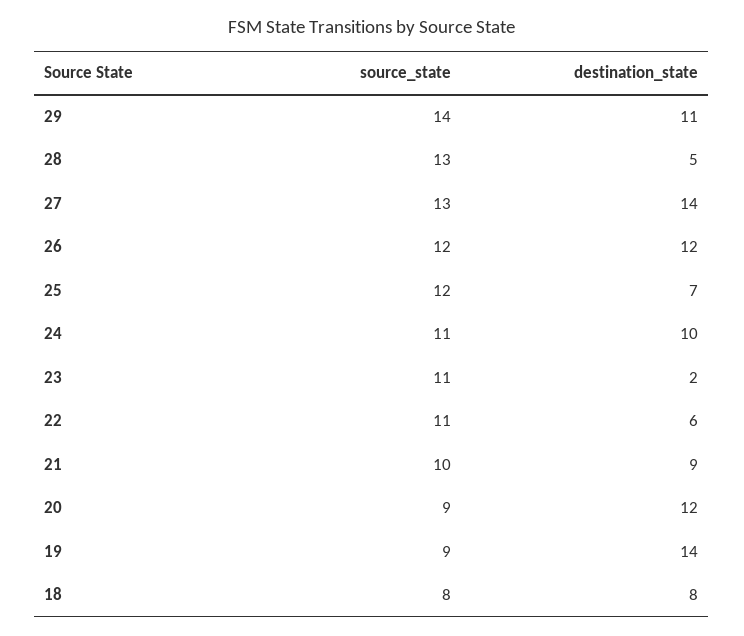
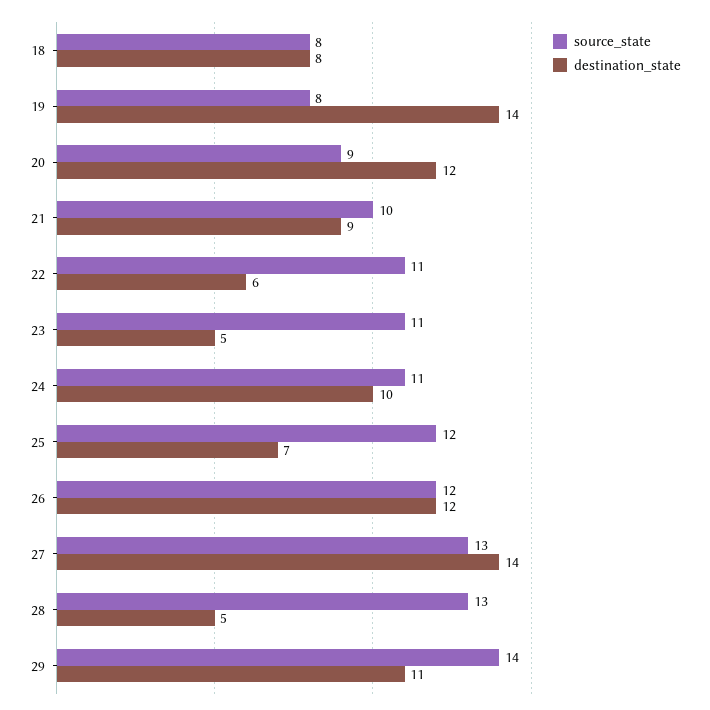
destination_state, 23: 2 -> 5
source_state, 19: 9 -> 8

